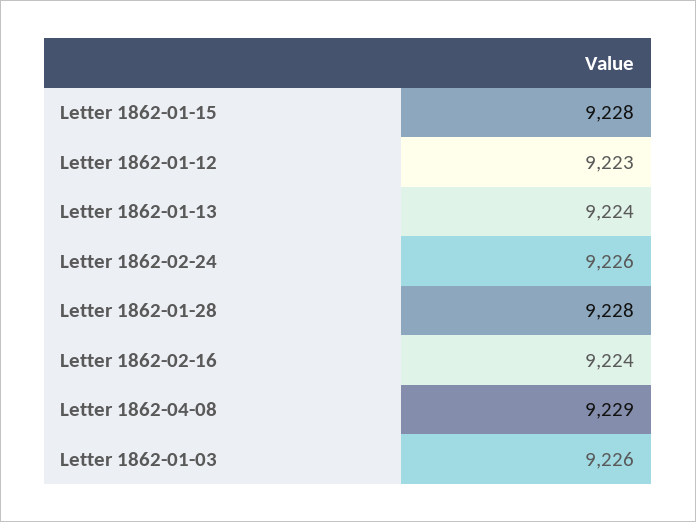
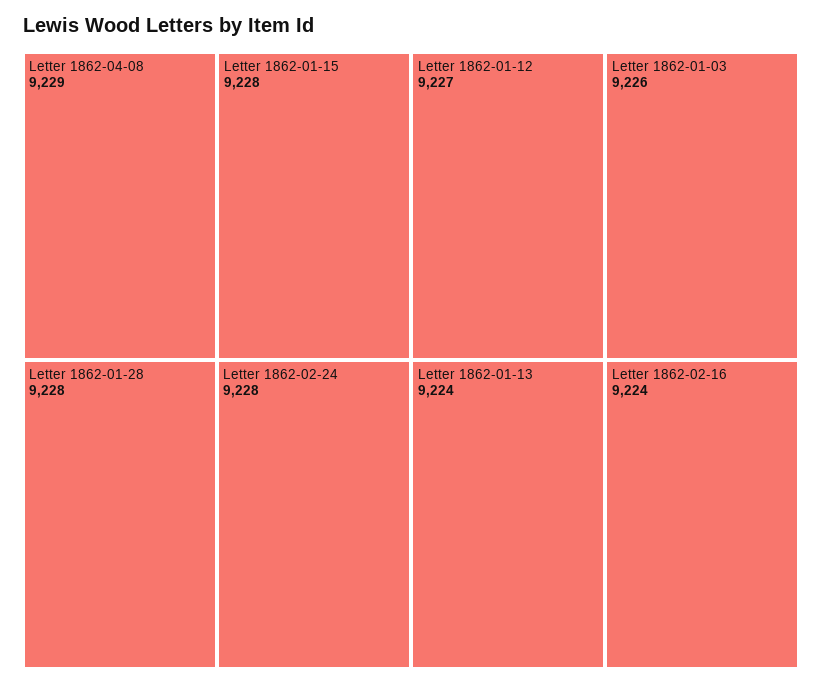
Letter 1862-01-12: 9223 -> 9227
Letter 1862-02-24: 9226 -> 9228

